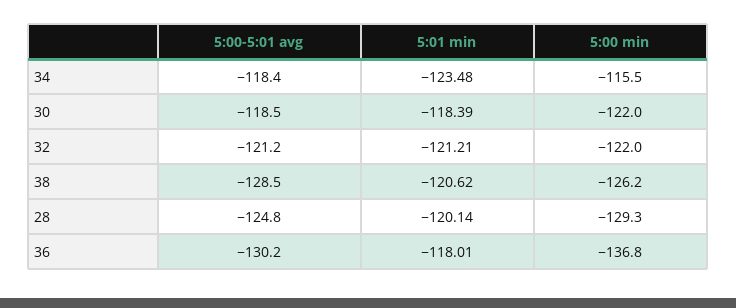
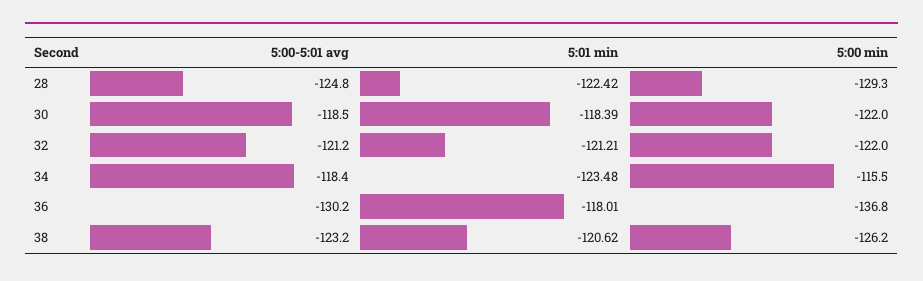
5:00-5:01 avg, 38: -128.5 -> -123.2
5:01 min, 28: -120.14 -> -122.42

